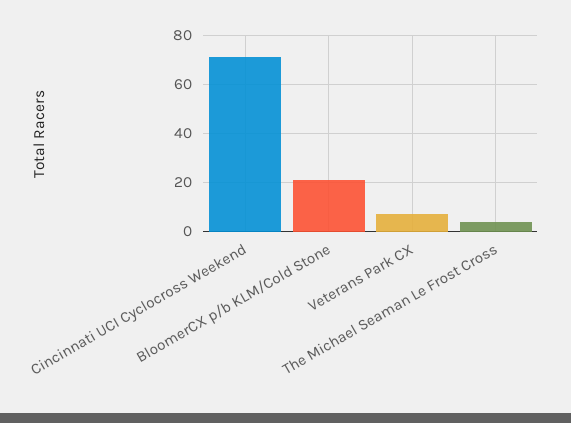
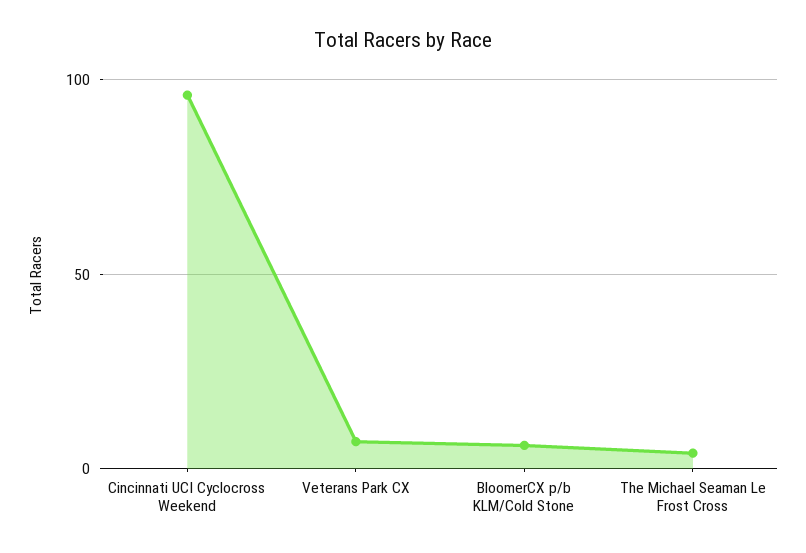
Cincinnati UCI Cyclocross Weekend: 70 -> 95
BloomerCX p/b KLM/Cold Stone: 20 -> 5

